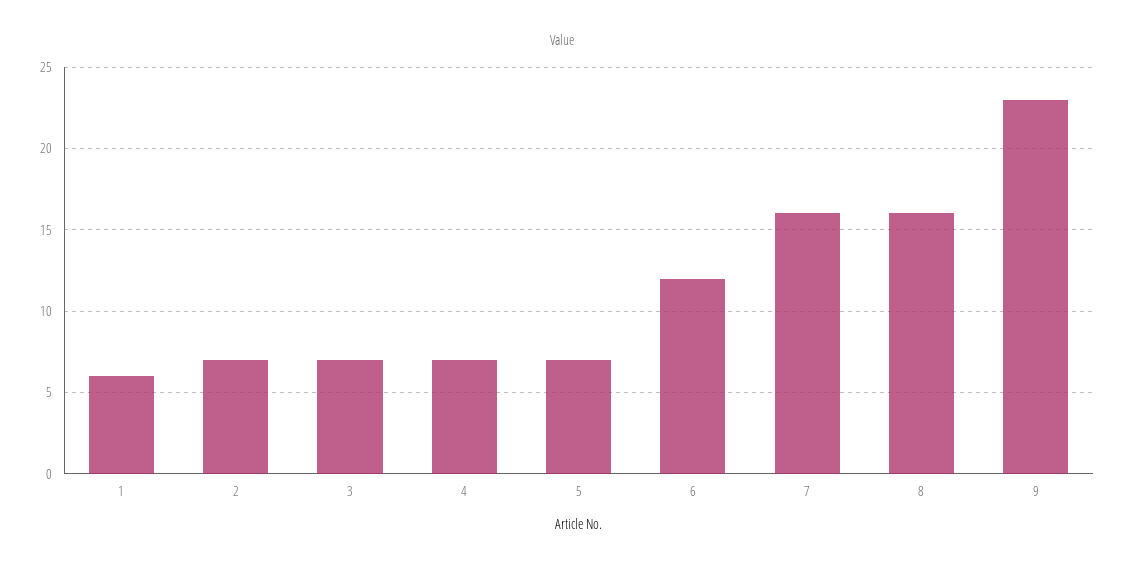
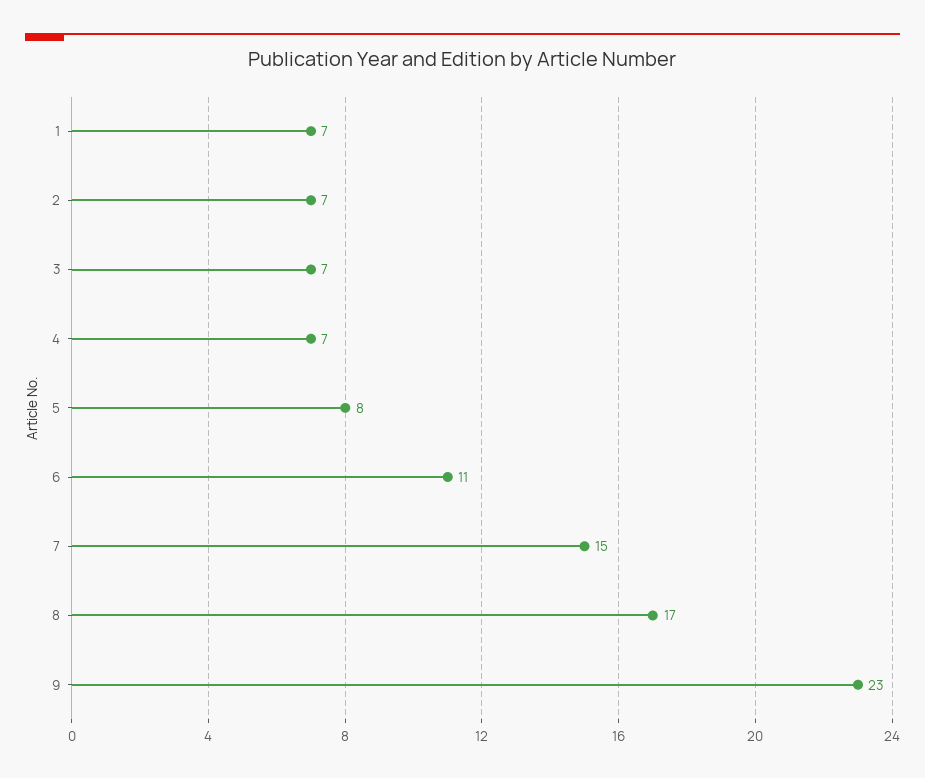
1: 6 -> 7
5: 7 -> 8
6: 12 -> 11
7: 16 -> 15
8: 16 -> 17

